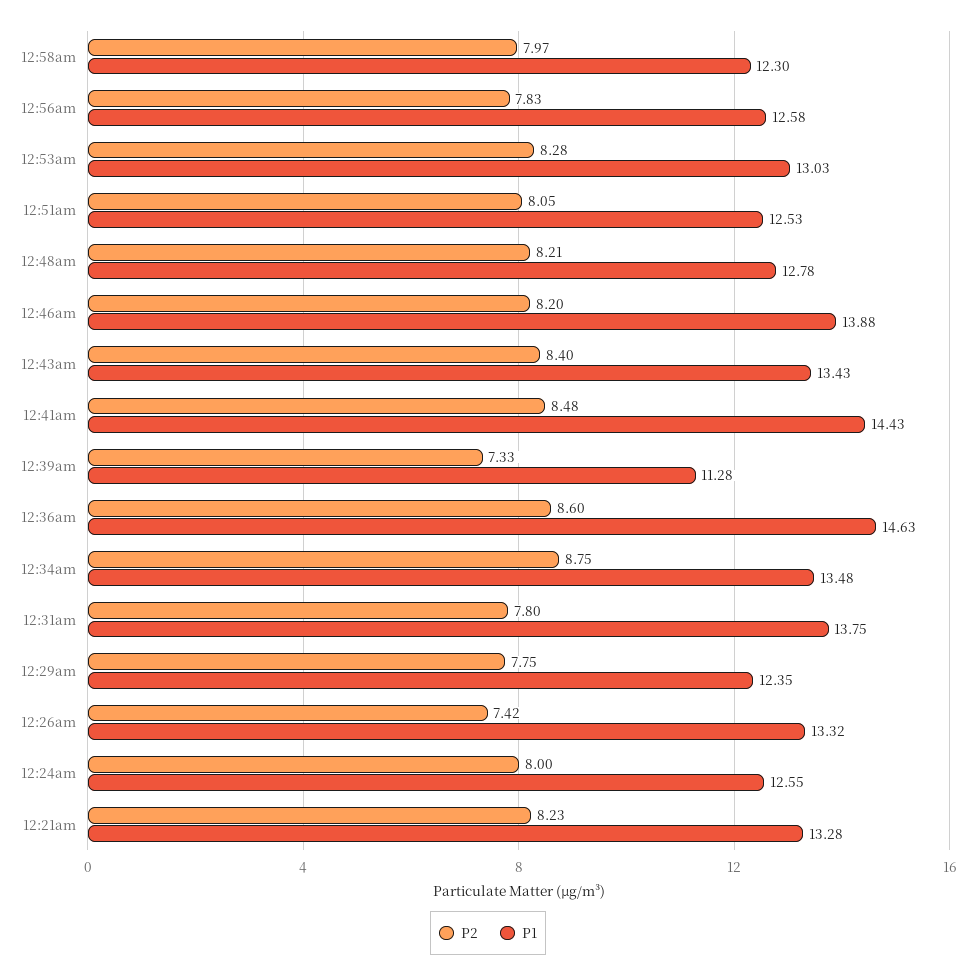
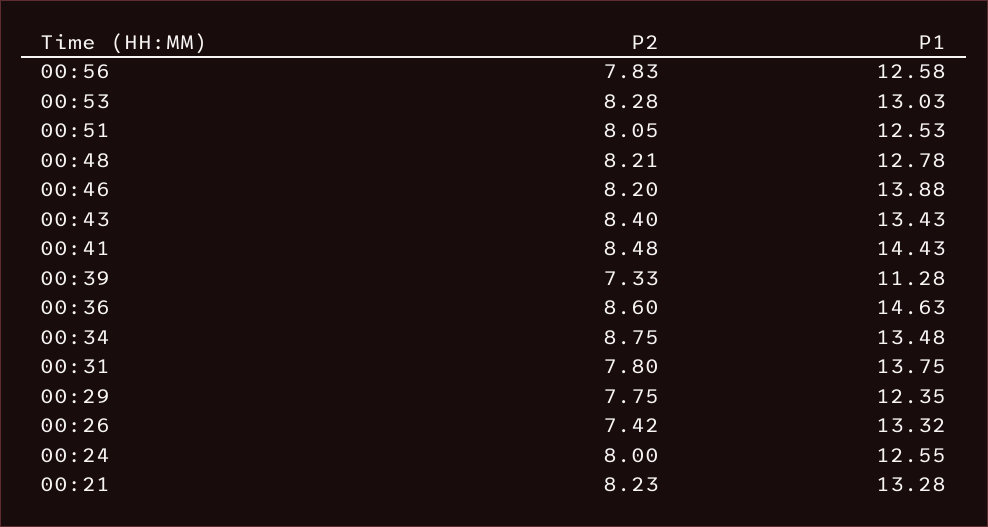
P2, 12:58am: 7.97 -> none
P1, 12:58am: 12.3 -> none

